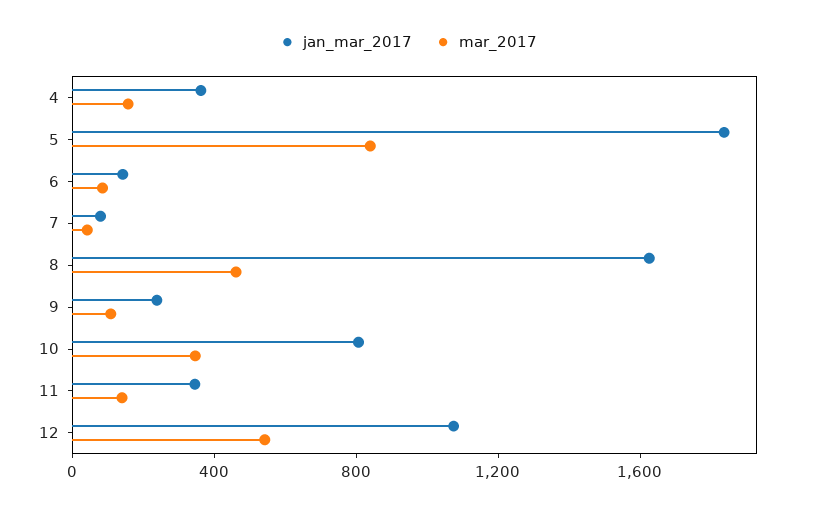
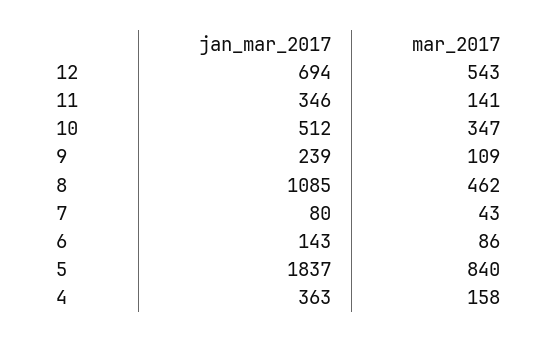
jan_mar_2017, 8: 1600 -> 1085
jan_mar_2017, 10: 800 -> 512
jan_mar_2017, 12: 1100 -> 694

